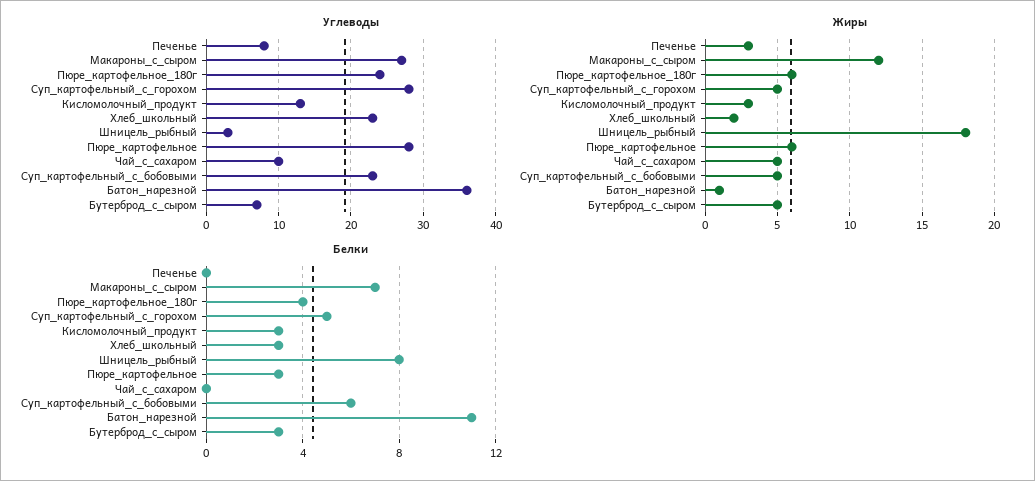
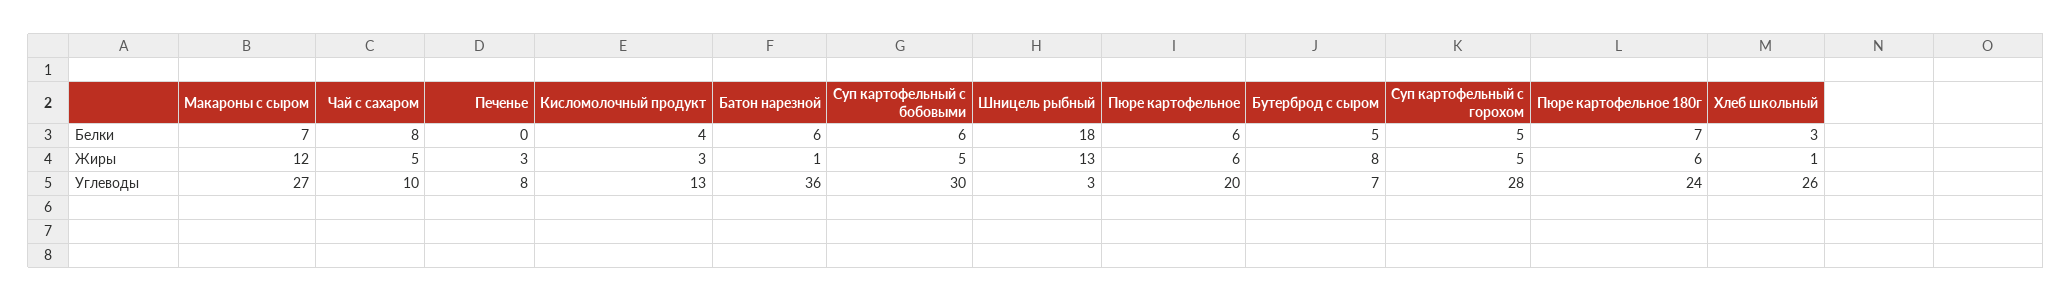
Углеводы, Хлеб_школьный: 23 -> 26
Углеводы, Пюре_картофельное: 28 -> 20
Углеводы, Суп_картофельный_с_бобовыми: 23 -> 30
Жиры, Хлеб_школьный: 2 -> 1
Жиры, Шницель_рыбный: 18 -> 13
Жиры, Бутерброд_с_сыром: 5 -> 8
Белки, Пюре_картофельное_180г: 4 -> 7
Белки, Кисломолочный_продукт: 3 -> 4
Белки, Шницель_рыбный: 8 -> 18
Белки, Пюре_картофельное: 3 -> 6
Белки, Чай_с_сахаром: 0 -> 8
Белки, Батон_нарезной: 11 -> 6
Белки, Бутерброд_с_сыром: 3 -> 5

